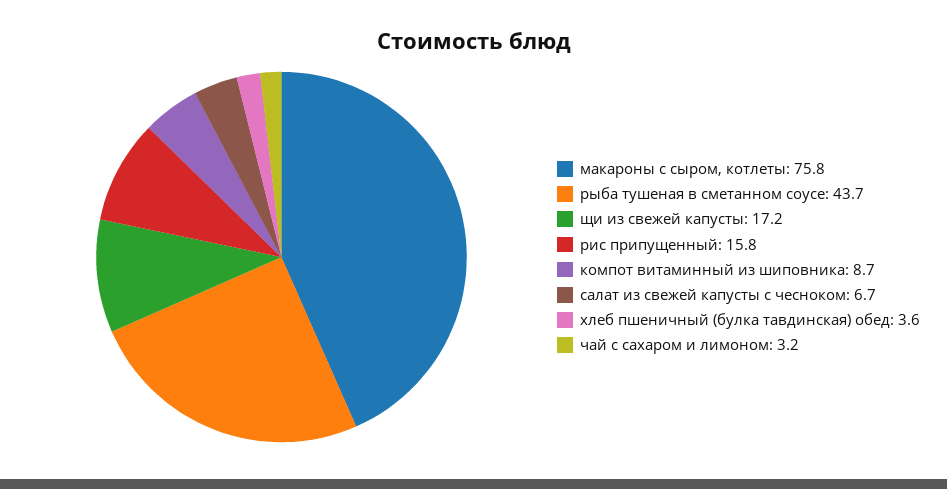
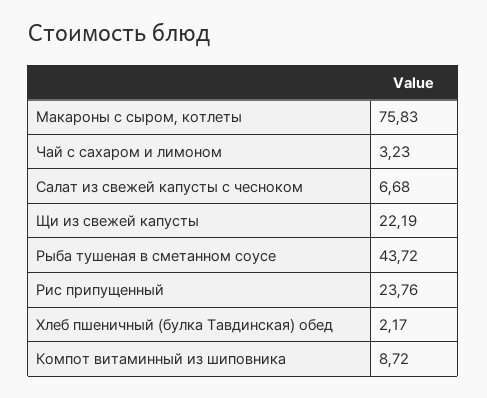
щи из свежей капусты: 17.2 -> 22.19
рис припущенный: 15.8 -> 23.76
хлеб пшеничный (булка тавдинская) обед: 3.6 -> 2.17

